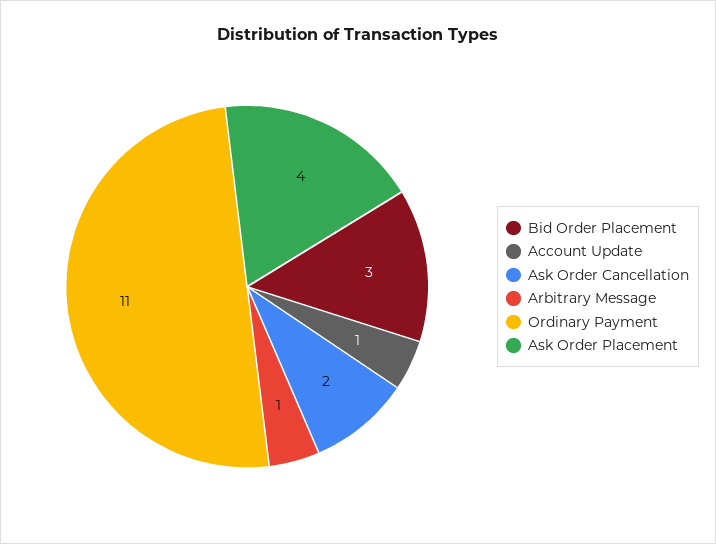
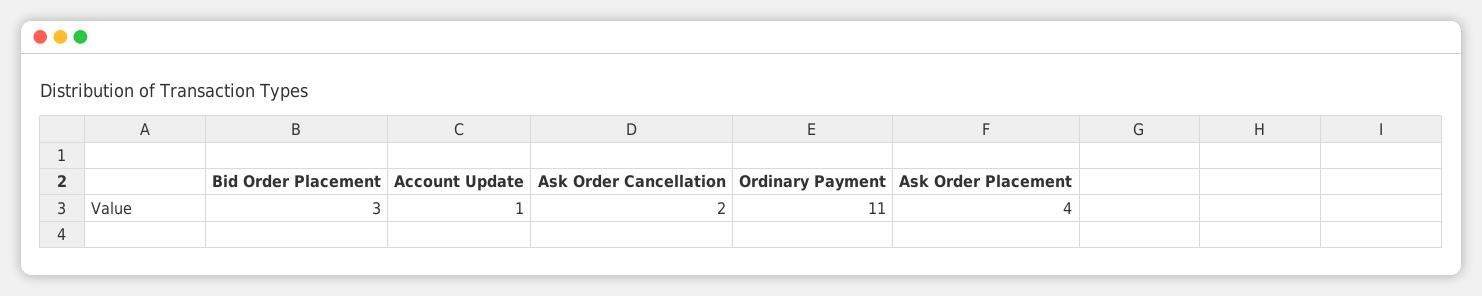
Arbitrary Message: 1 -> none

